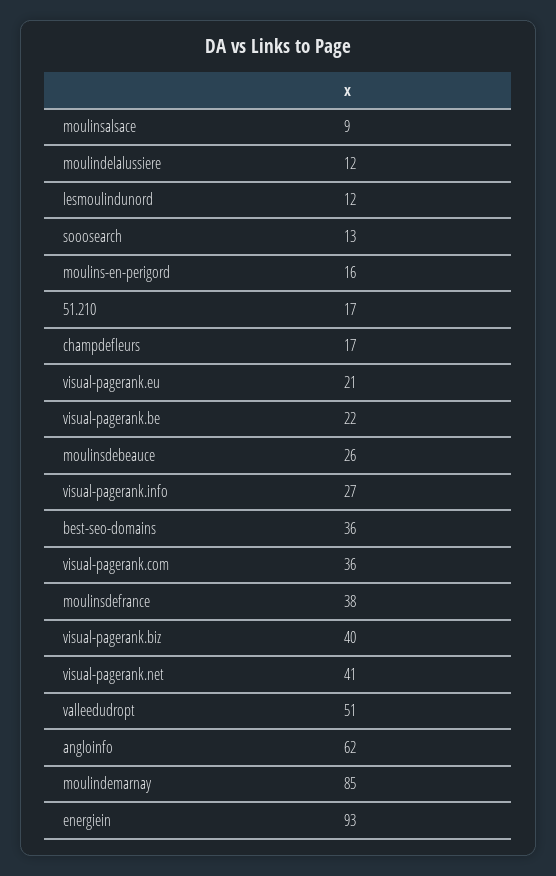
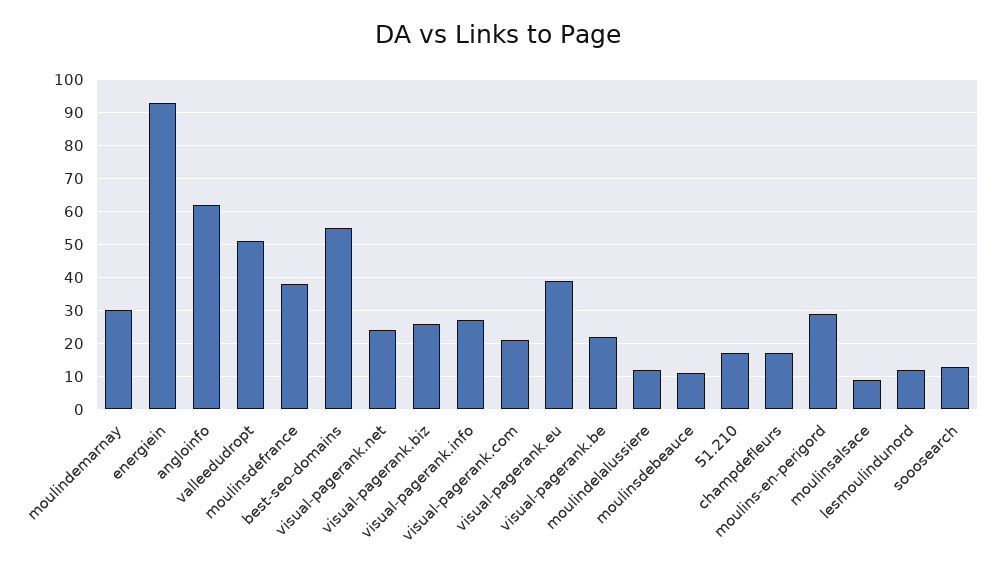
moulins-en-perigord: 16 -> 30
visual-pagerank.eu: 21 -> 40
moulinsdebeauce: 26 -> 10
best-seo-domains: 36 -> 55
visual-pagerank.com: 36 -> 20
visual-pagerank.biz: 40 -> 25
visual-pagerank.net: 41 -> 25
moulindemarnay: 85 -> 30

